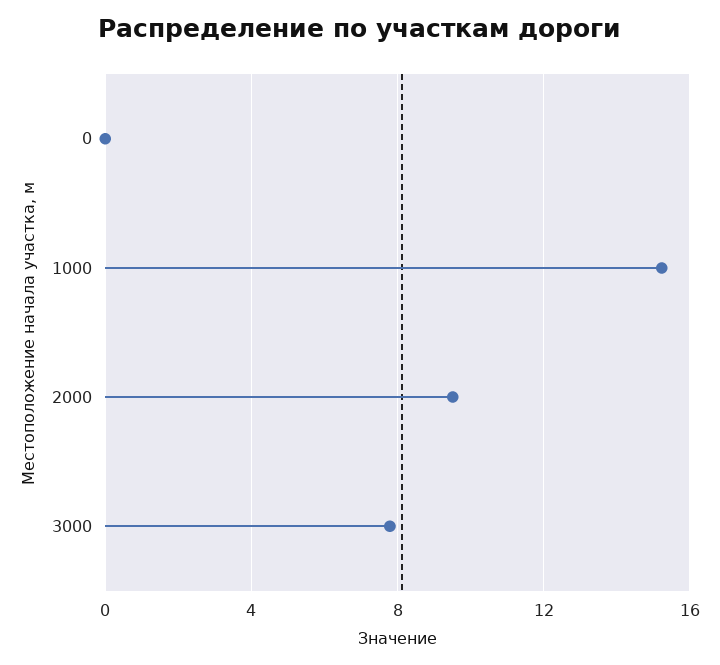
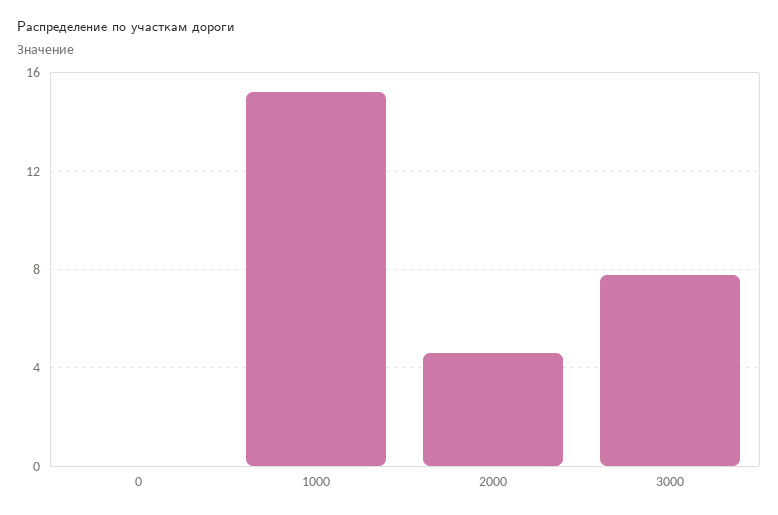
2000: 9.5 -> 4.5

